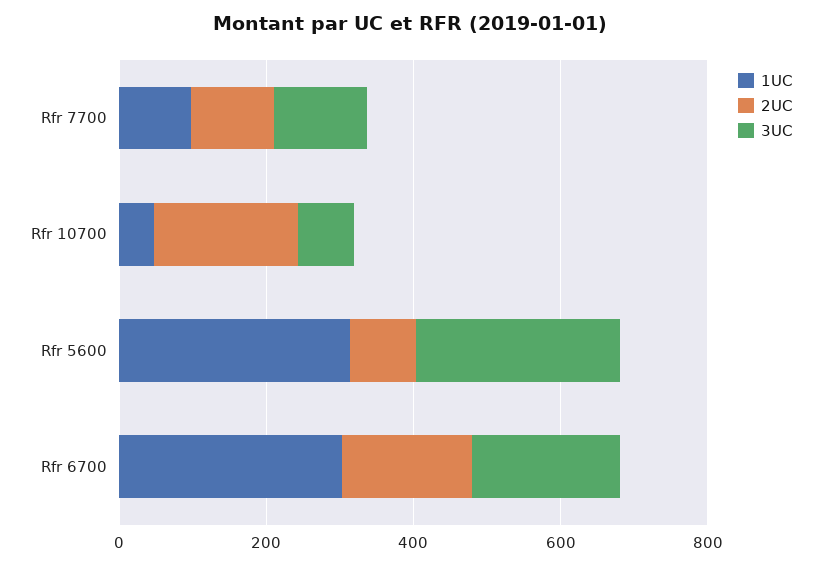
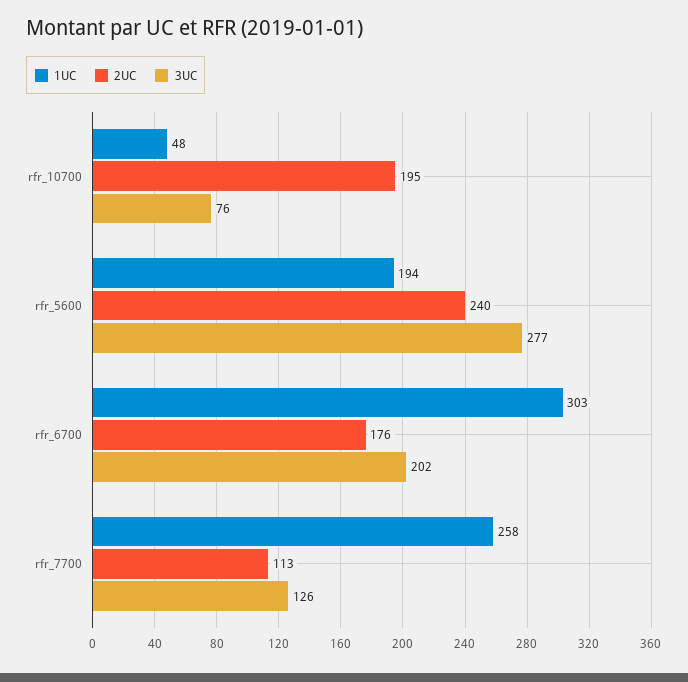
1UC, Rfr 7700: 100 -> 258
1UC, Rfr 5600: 300 -> 194
2UC, Rfr 5600: 100 -> 240

